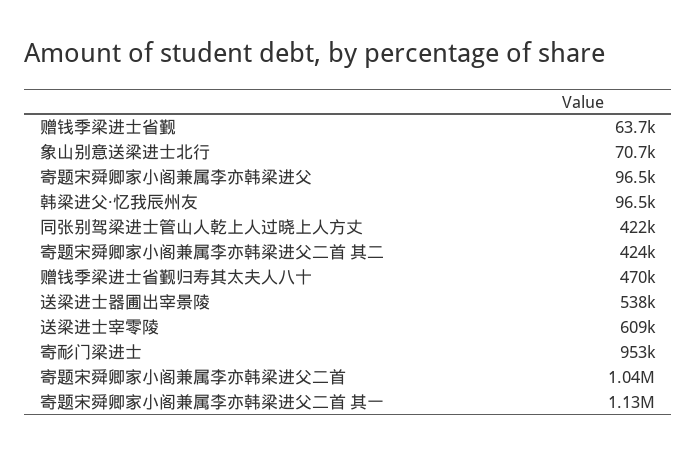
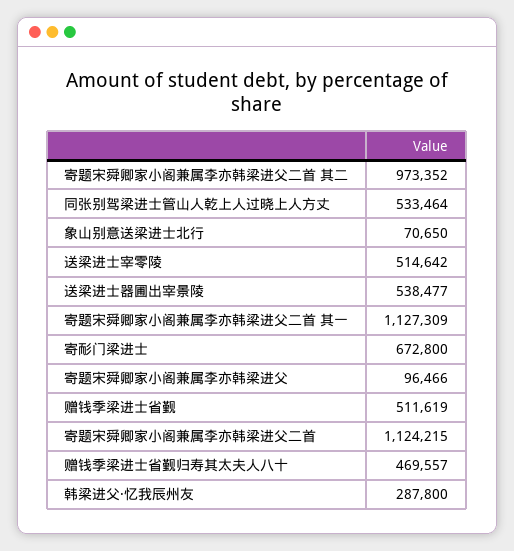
赠钱季梁进士省觐: 63700 -> 511619
韩梁进父·忆我辰州友: 96500 -> 287800
同张别驾梁进士管山人乾上人过晓上人方丈: 422000 -> 533464
寄题宋舜卿家小阁兼属李亦韩梁进父二首 其二: 424000 -> 973352
送梁进士宰零陵: 609000 -> 514642
寄耏门梁进士: 953000 -> 672800
寄题宋舜卿家小阁兼属李亦韩梁进父二首: 1040000 -> 1124215

